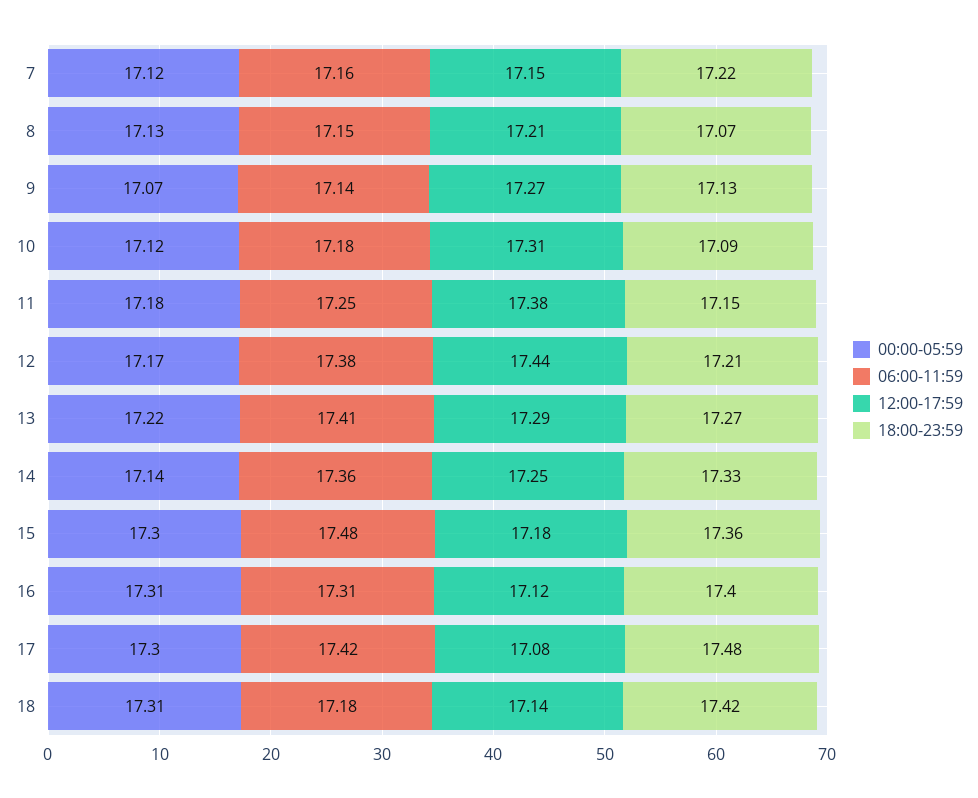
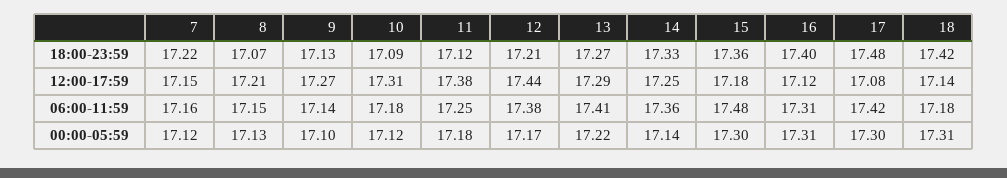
00:00-05:59, 9: 17.07 -> 17.1
18:00-23:59, 11: 17.15 -> 17.12

